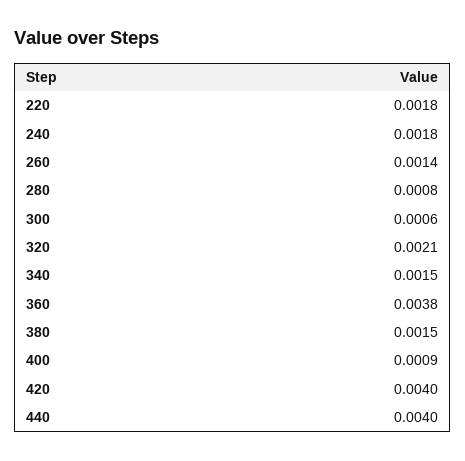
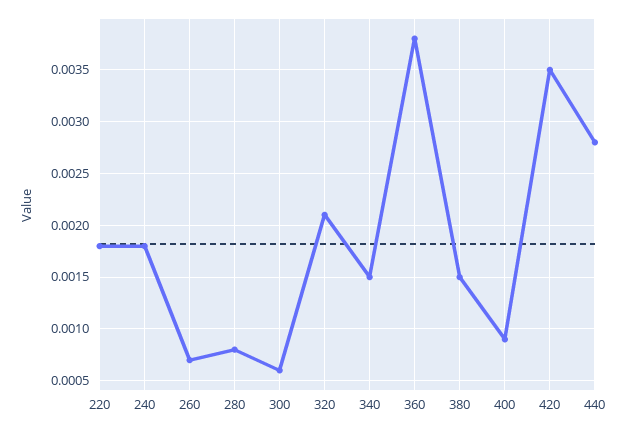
260: 0.0014 -> 0.0007
420: 0.004 -> 0.0035
440: 0.004 -> 0.0028

